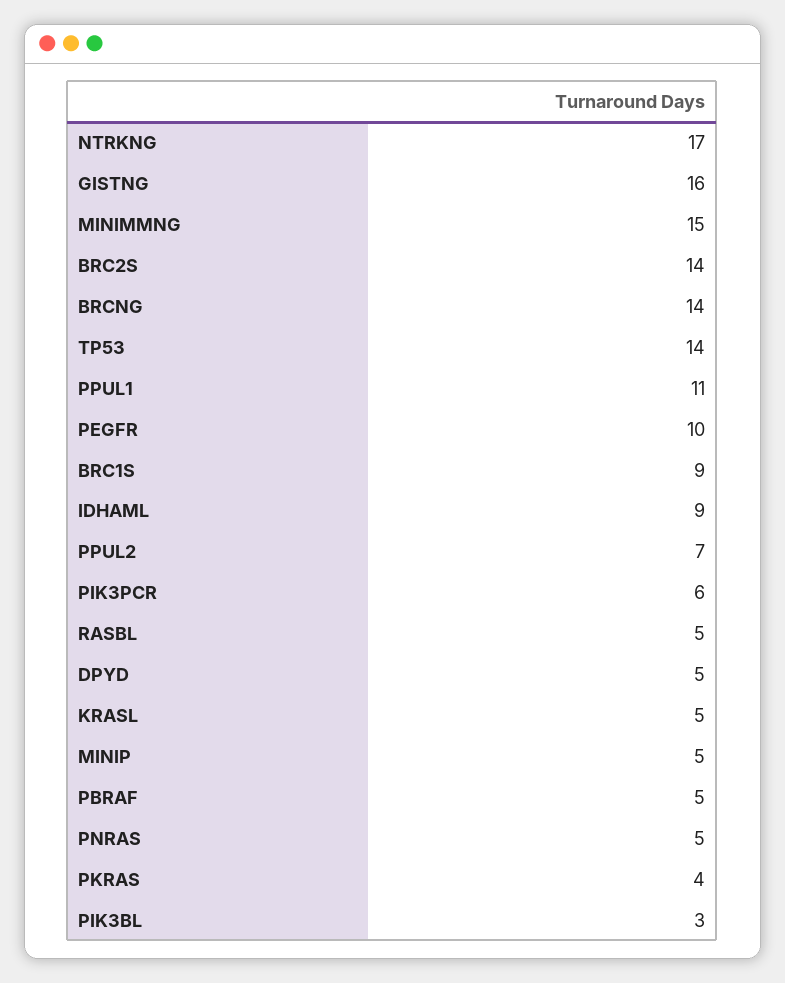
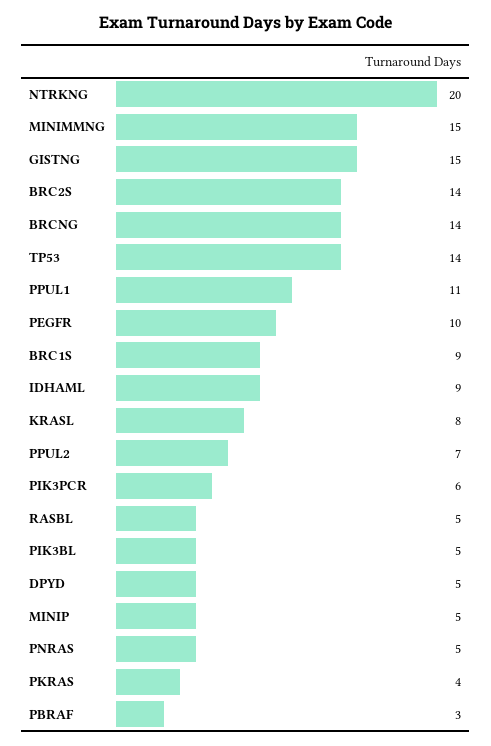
NTRKNG: 17 -> 20
GISTNG: 16 -> 15
KRASL: 5 -> 8
PBRAF: 5 -> 3
PIK3BL: 3 -> 5

